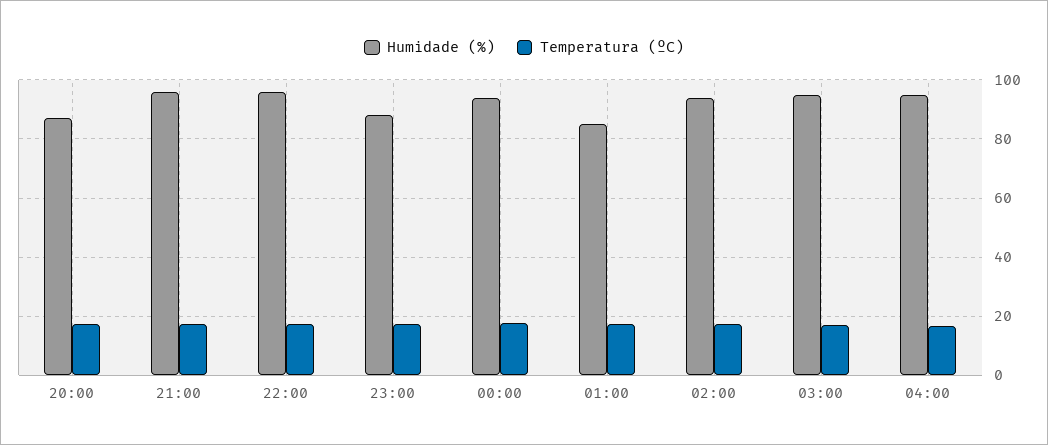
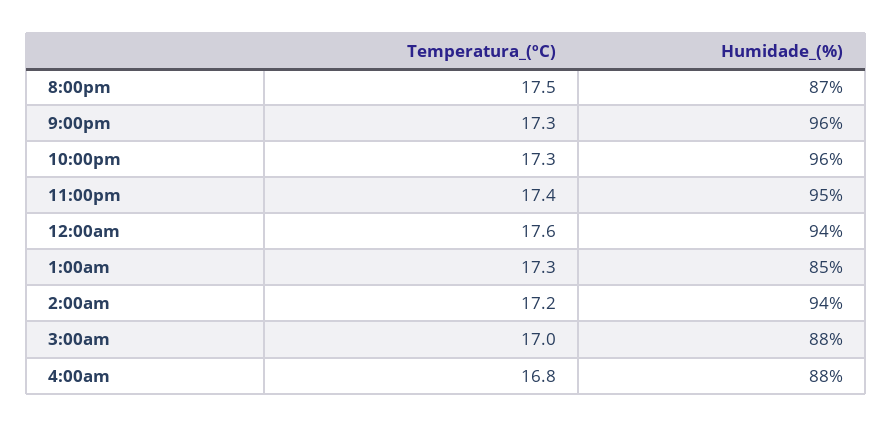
Humidade (%), 23:00: 87.5 -> 95
Humidade (%), 03:00: 95 -> 88
Humidade (%), 04:00: 95 -> 88

